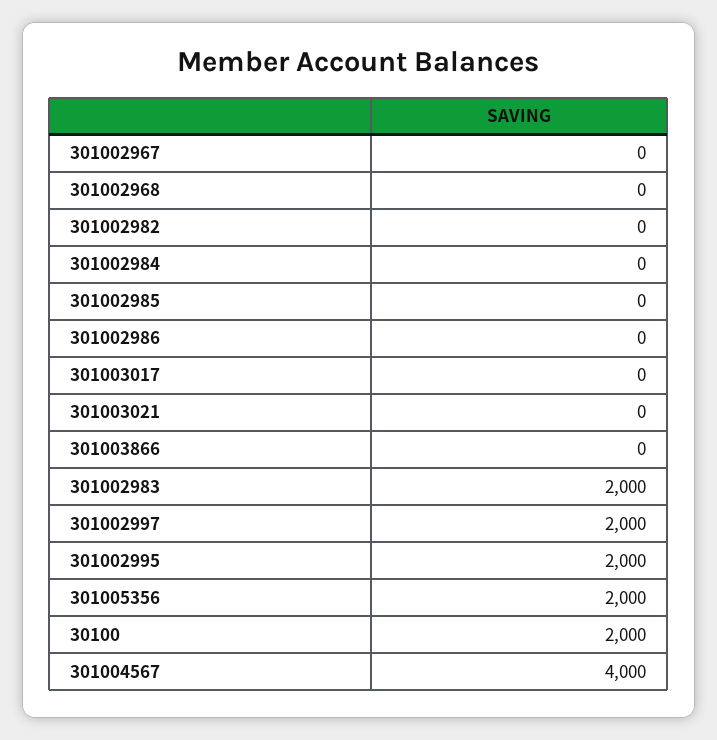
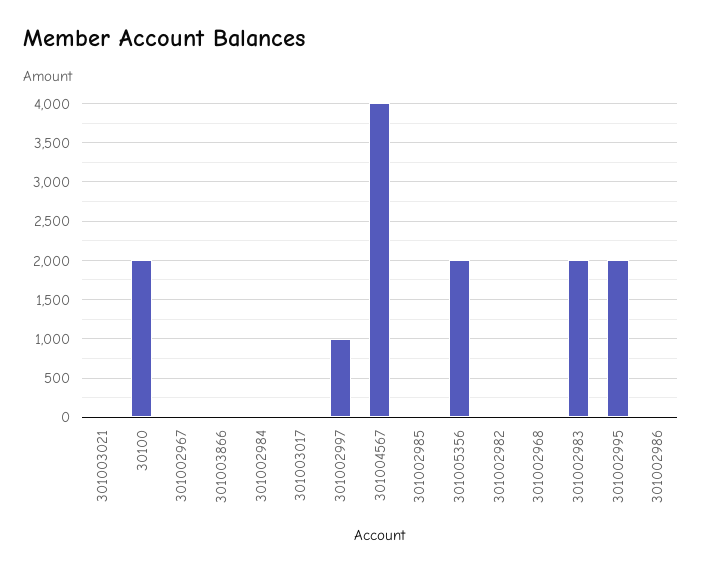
301002997: 2000 -> 1000

